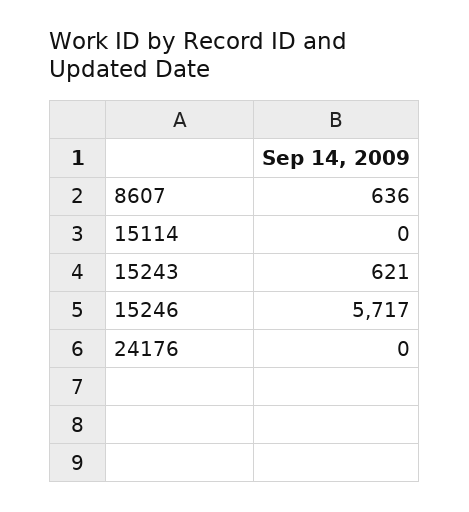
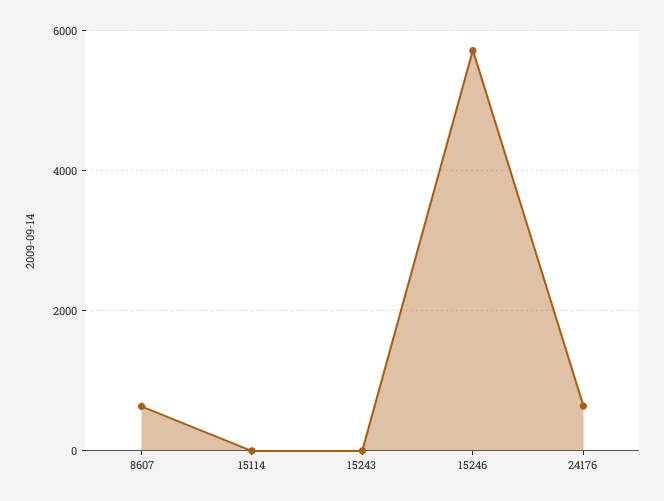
15243: 621 -> 0
24176: 0 -> 600

